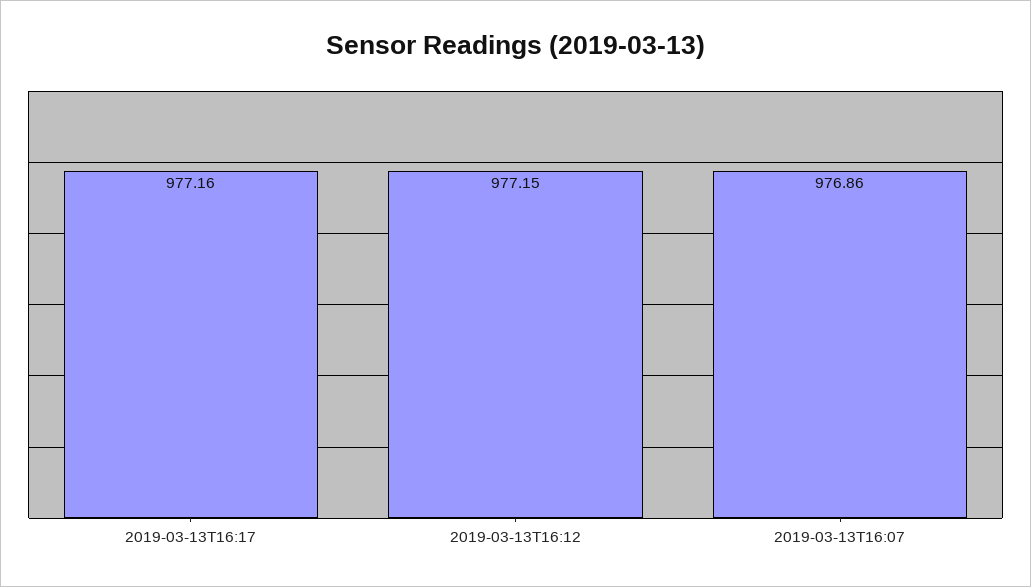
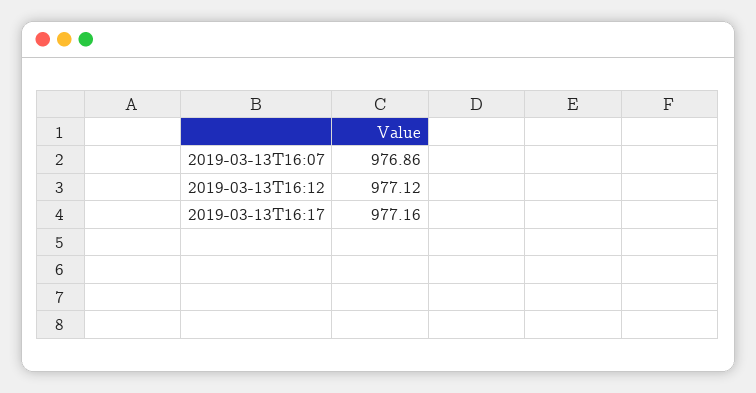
2019-03-13T16:12: 977.15 -> 977.12

